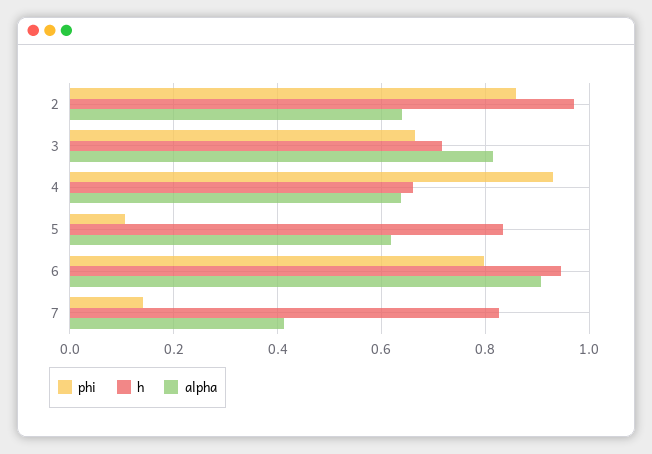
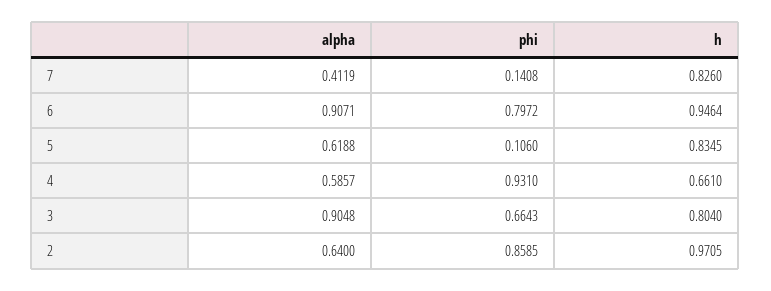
h, 3: 0.72 -> 0.804
alpha, 3: 0.82 -> 0.9048
alpha, 4: 0.64 -> 0.5857

